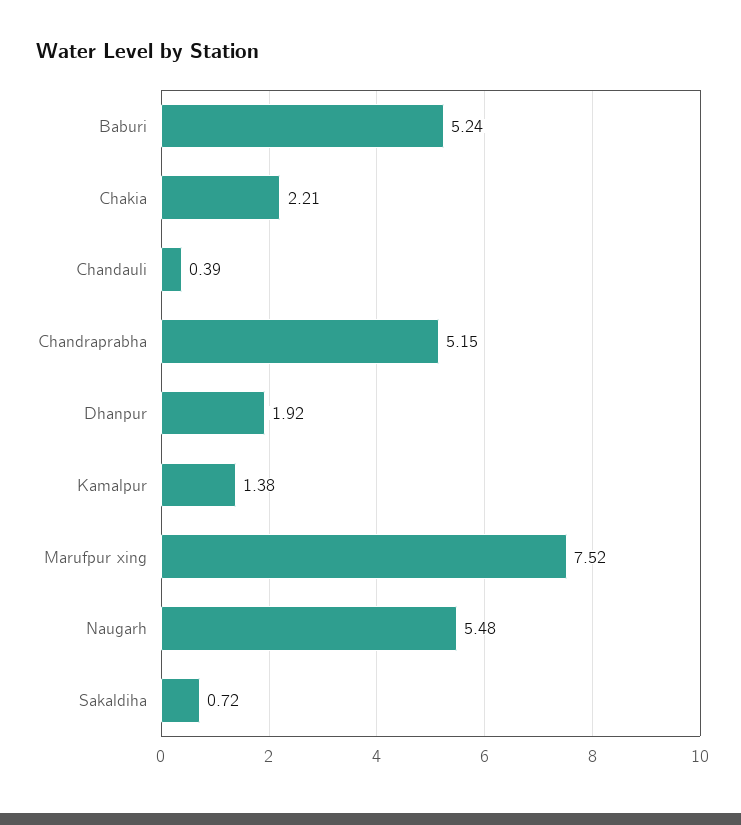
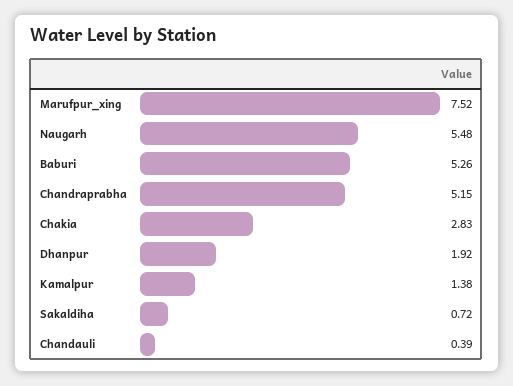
Baburi: 5.24 -> 5.26
Chakia: 2.21 -> 2.83

